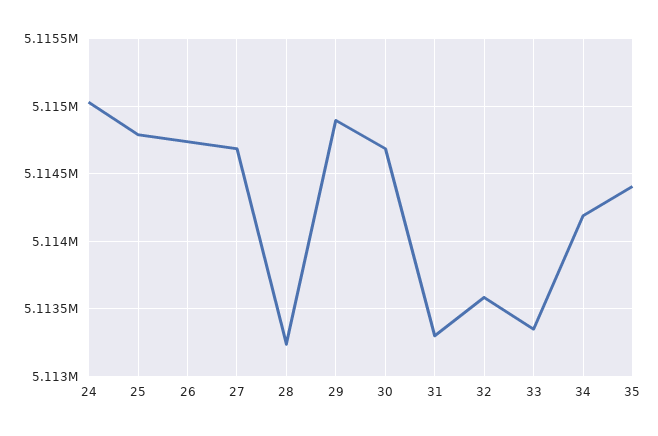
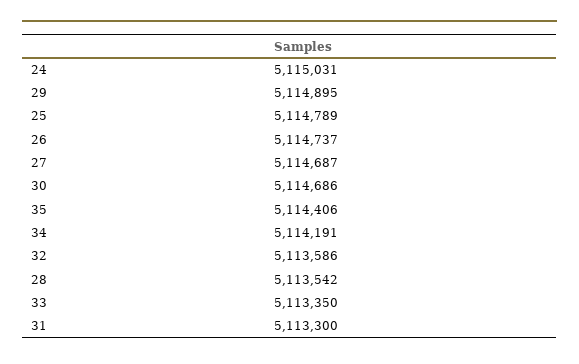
28: 5113250 -> 5113542

